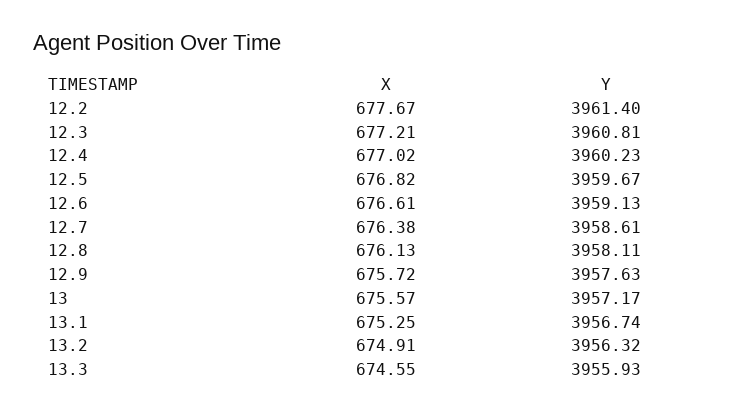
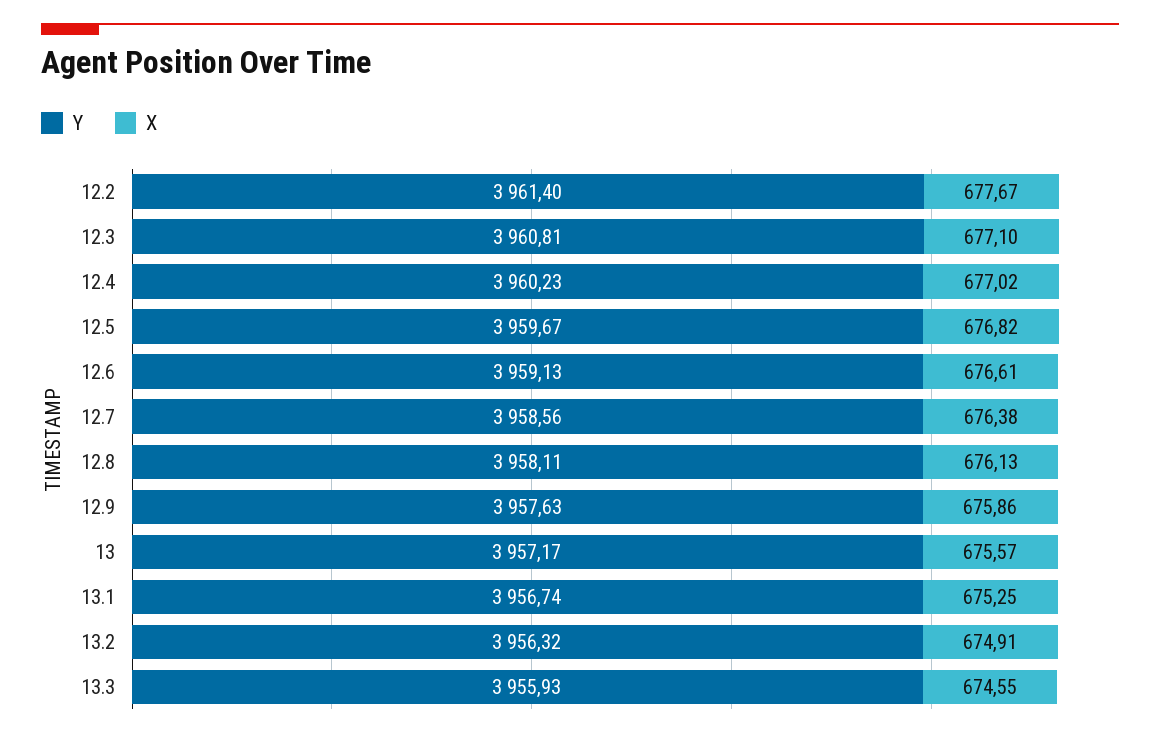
X, 12.3: 677.21 -> 677.1
Y, 12.7: 3958.61 -> 3958.56
X, 12.9: 675.72 -> 675.86

